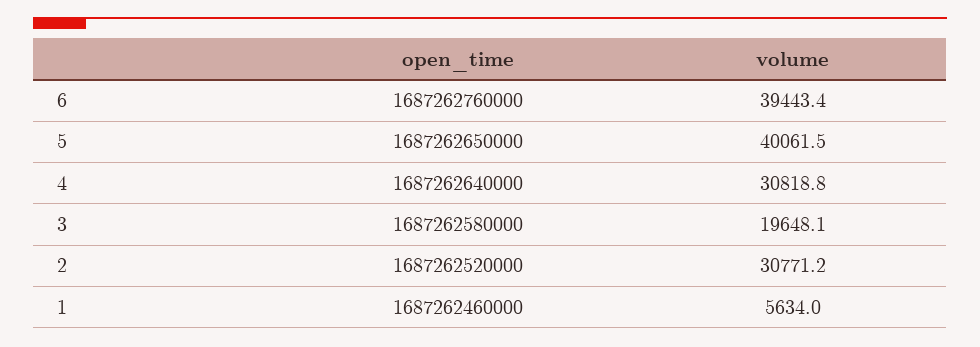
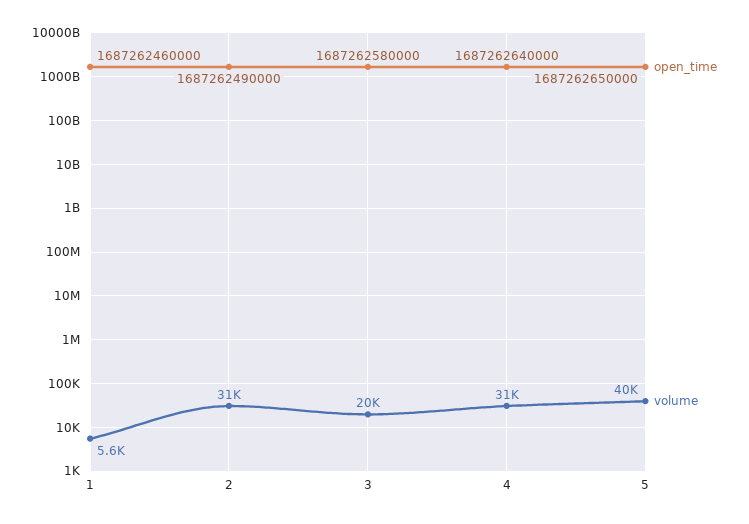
open_time, 6: 1687262760000 -> none
volume, 6: 39443.4 -> none
open_time, 2: 1687262520000 -> 1687262490000

